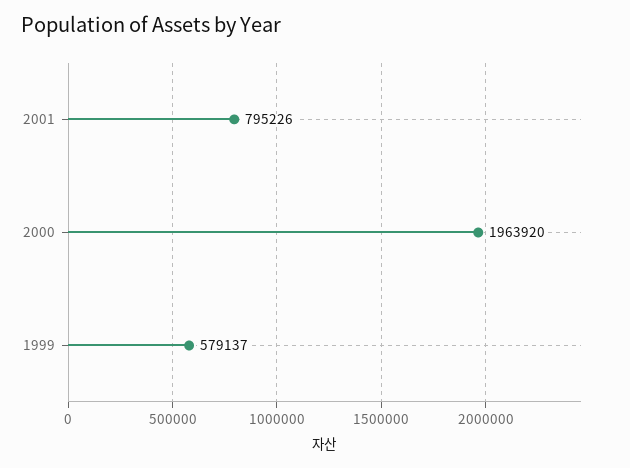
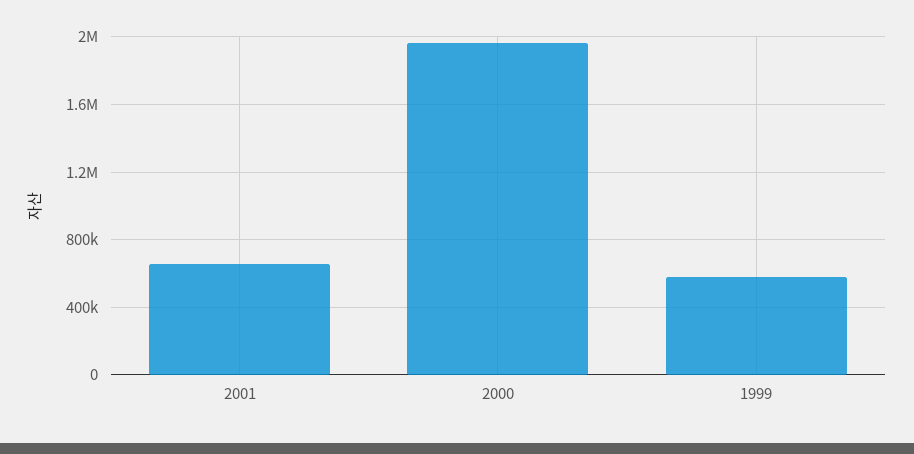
2001: 795226 -> 650000

